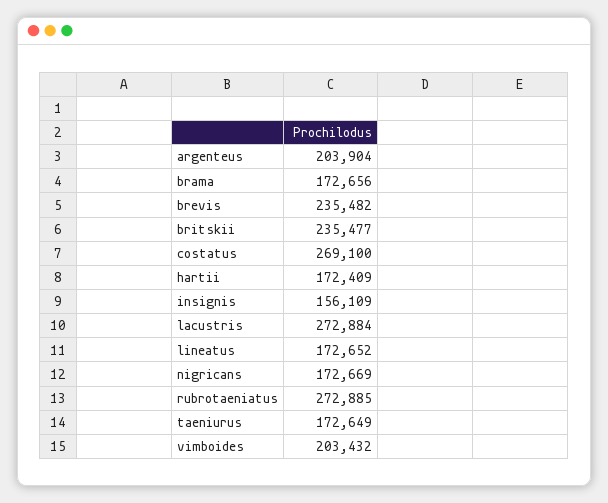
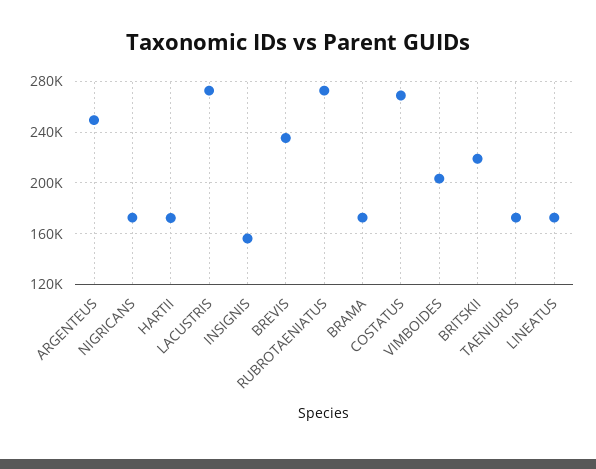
argenteus: 203904 -> 250000
britskii: 235477 -> 220000

